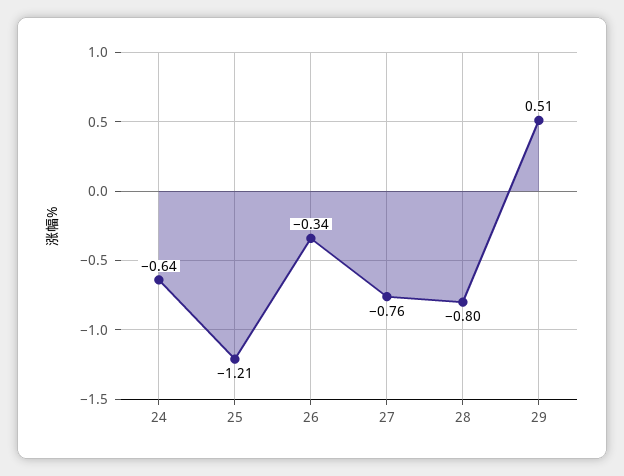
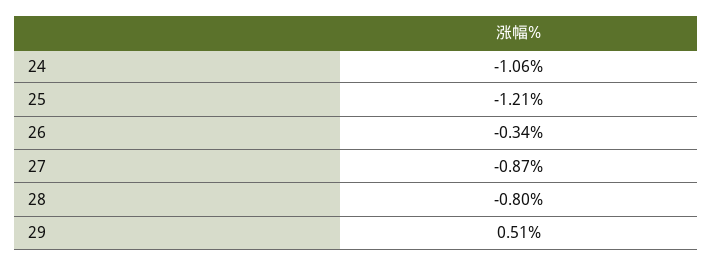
24: -0.64 -> -1.06
27: -0.76 -> -0.87

